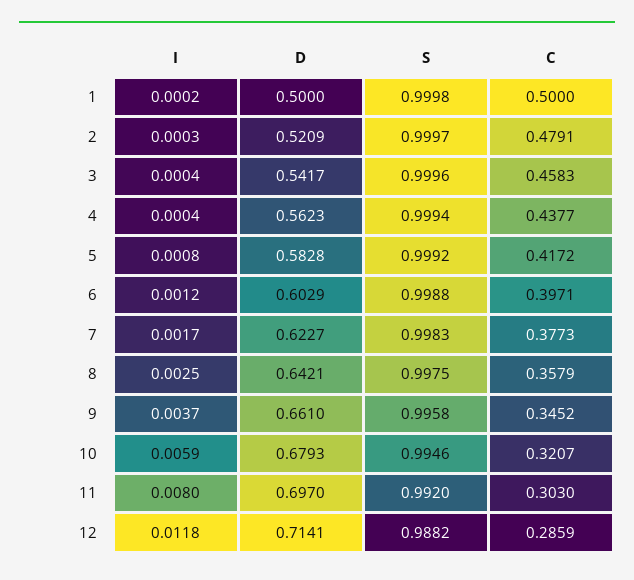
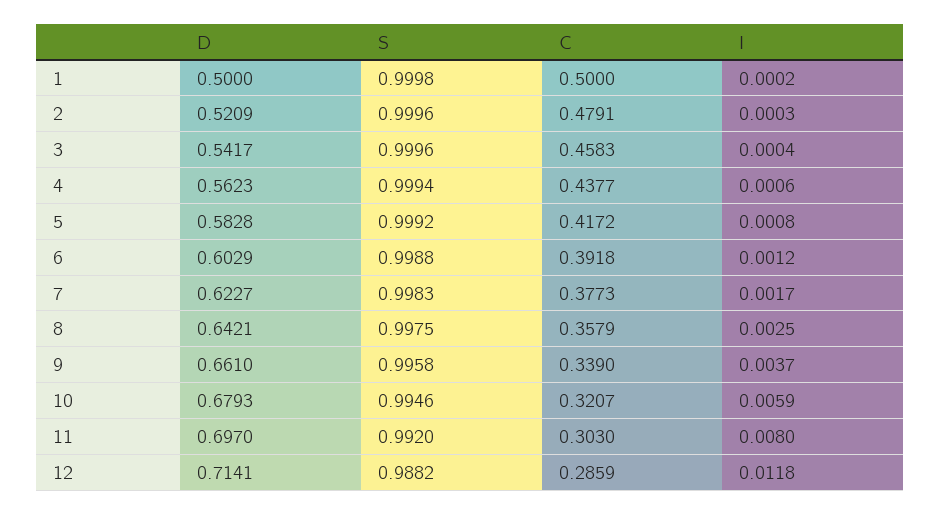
S, 2: 0.9997 -> 0.9996
I, 4: 0.0004 -> 0.0006
C, 6: 0.3971 -> 0.3918
C, 9: 0.3452 -> 0.339

